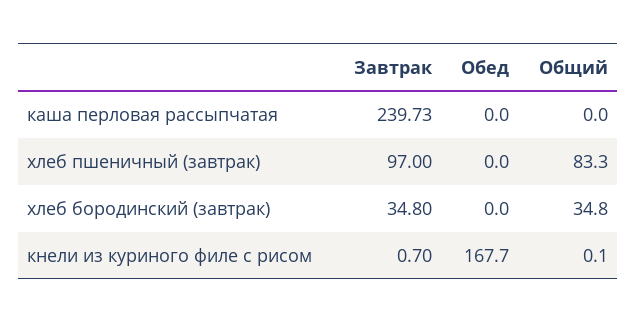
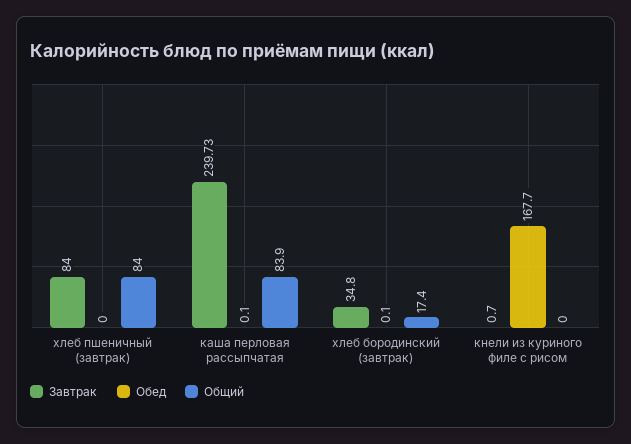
Обед, каша перловая рассыпчатая: 0 -> 0.1
Общий, каша перловая рассыпчатая: 0 -> 83.9
Завтрак, хлеб пшеничный (завтрак): 97 -> 84
Общий, хлеб пшеничный (завтрак): 83.3 -> 84
Обед, хлеб бородинский (завтрак): 0 -> 0.1
Общий, хлеб бородинский (завтрак): 34.8 -> 17.4
Общий, кнели из куриного филе с рисом: 0.1 -> 0

